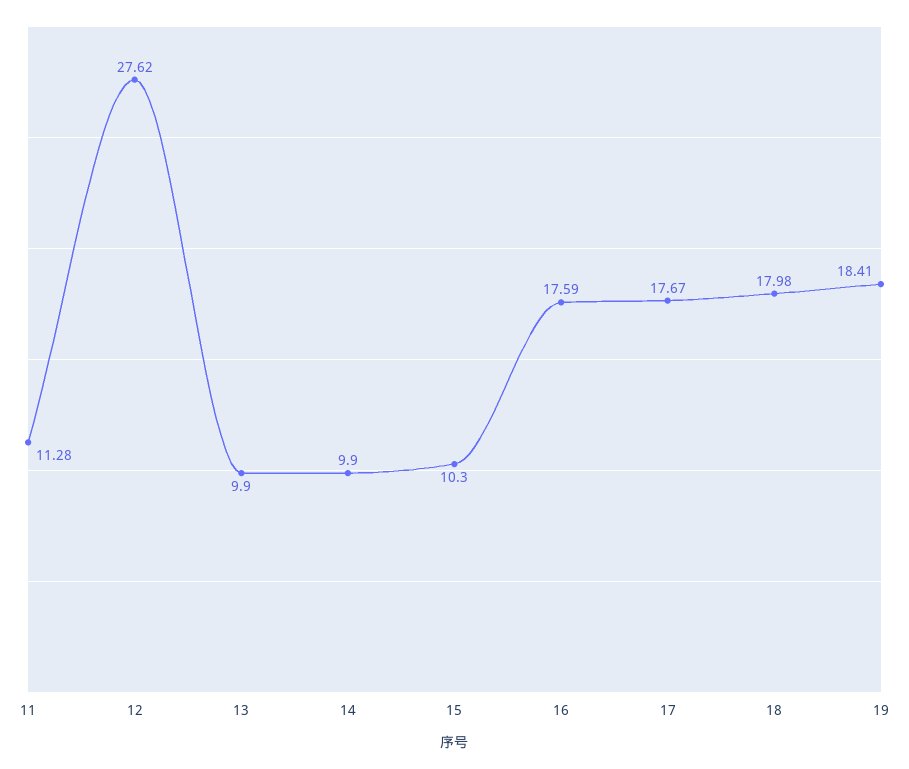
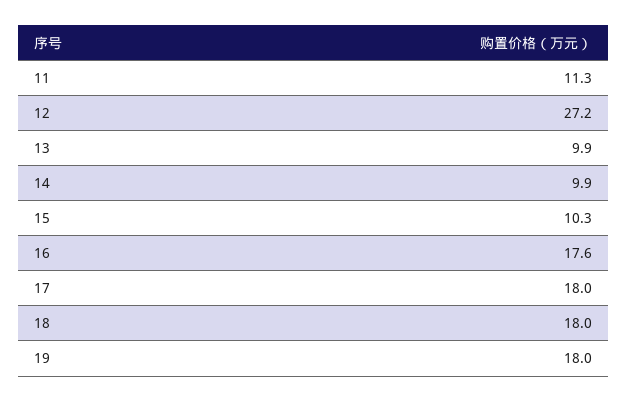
12: 27.62 -> 27.2
17: 17.67 -> 18
19: 18.41 -> 18

